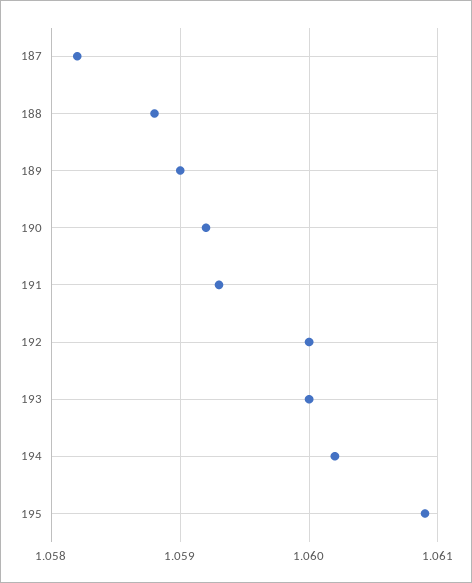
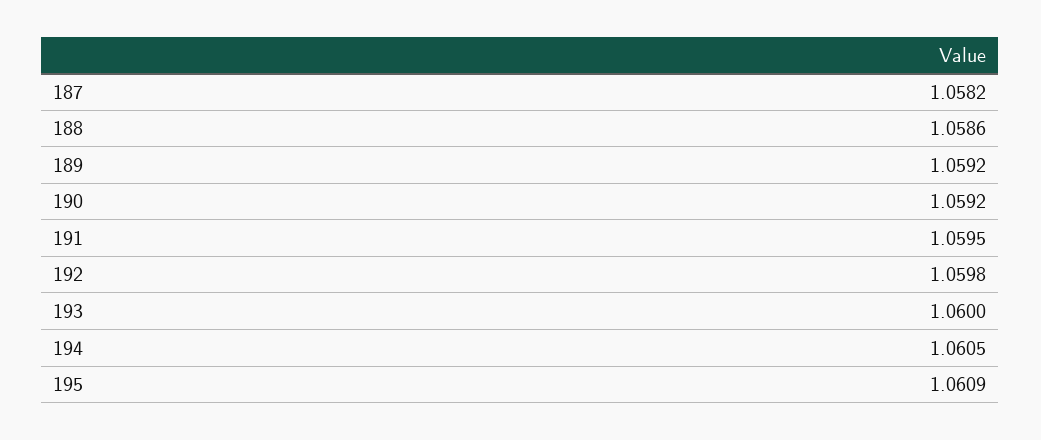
188: 1.0588 -> 1.0586
189: 1.059 -> 1.0592
191: 1.0593 -> 1.0595
192: 1.06 -> 1.0598
194: 1.0602 -> 1.0605

